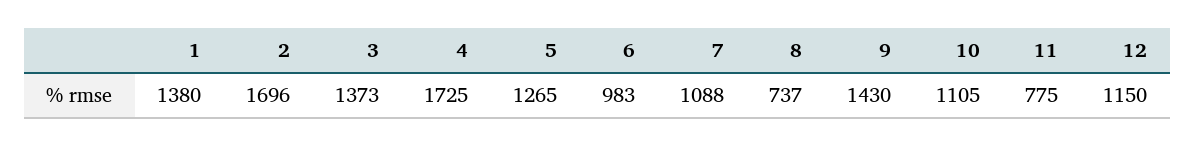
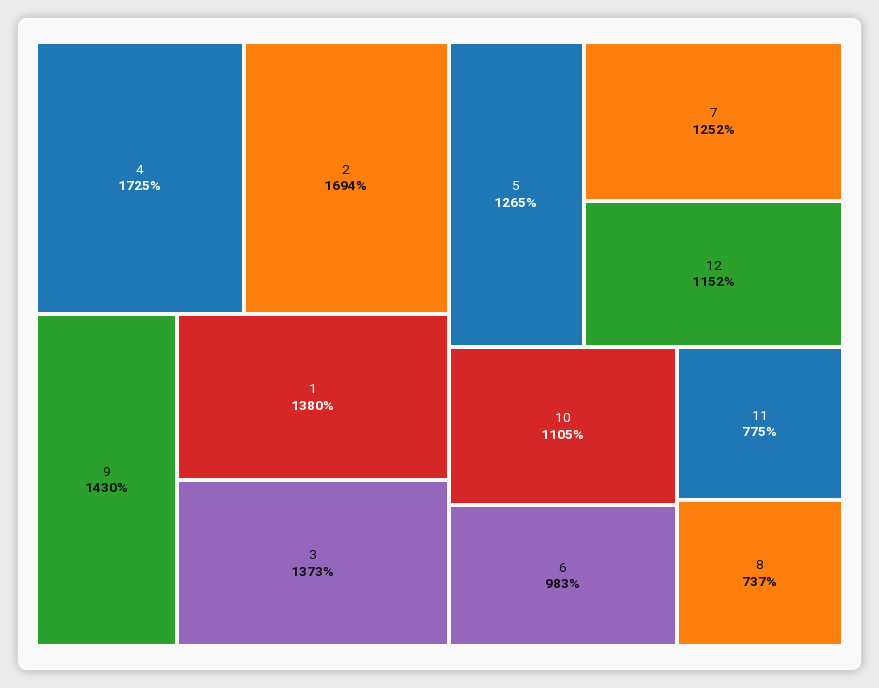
2: 1696 -> 1694
7: 1088 -> 1252
12: 1150 -> 1152

